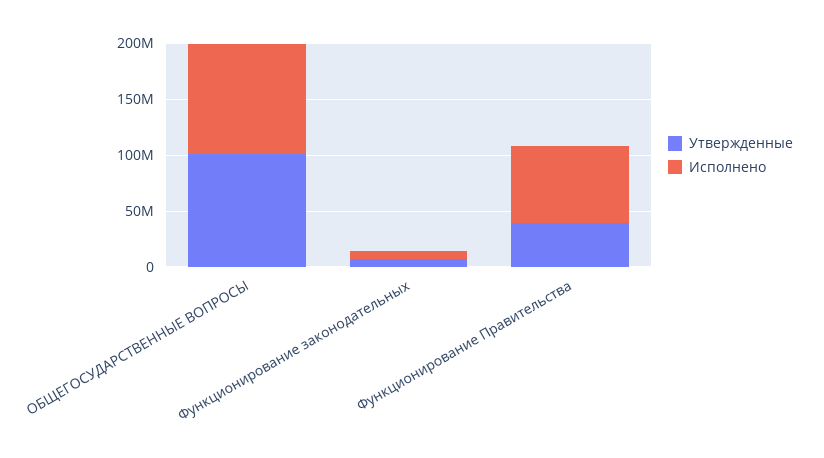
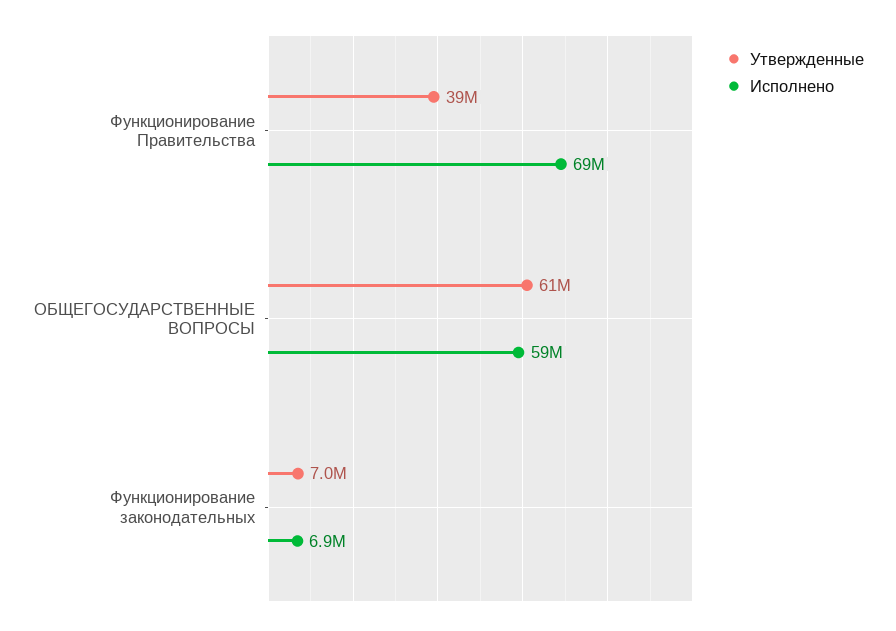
Утвержденные, ОБЩЕГОСУДАРСТВЕННЫЕ ВОПРОСЫ: 100000000 -> 61000000
Исполнено, ОБЩЕГОСУДАРСТВЕННЫЕ ВОПРОСЫ: 100000000 -> 59000000

